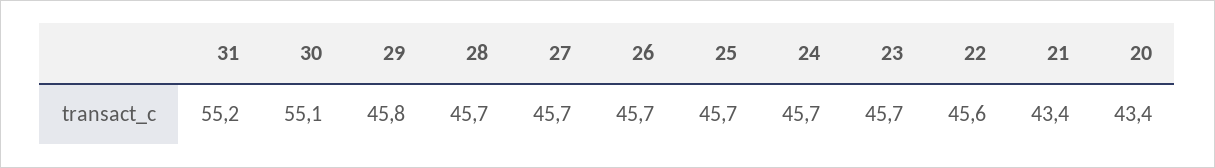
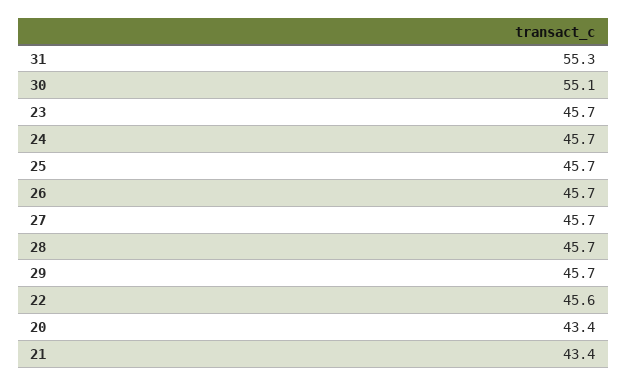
31: 55.2 -> 55.3
29: 45.8 -> 45.7

